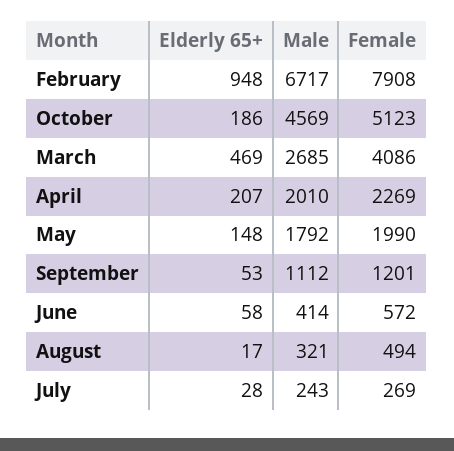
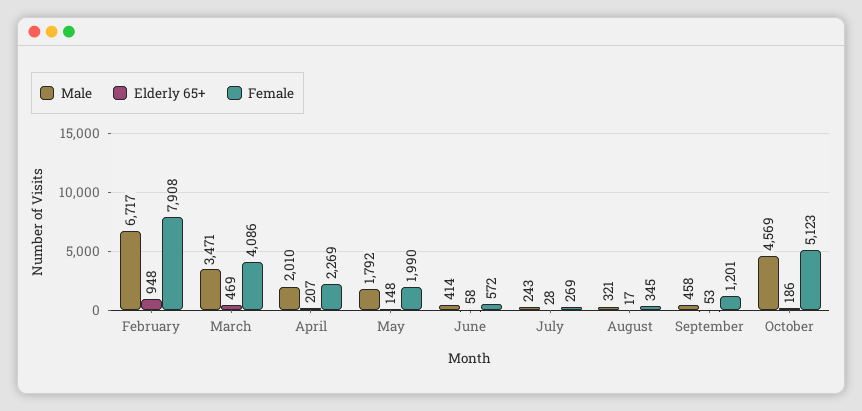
Male, March: 2685 -> 3471
Male, September: 1112 -> 458
Female, August: 494 -> 345

